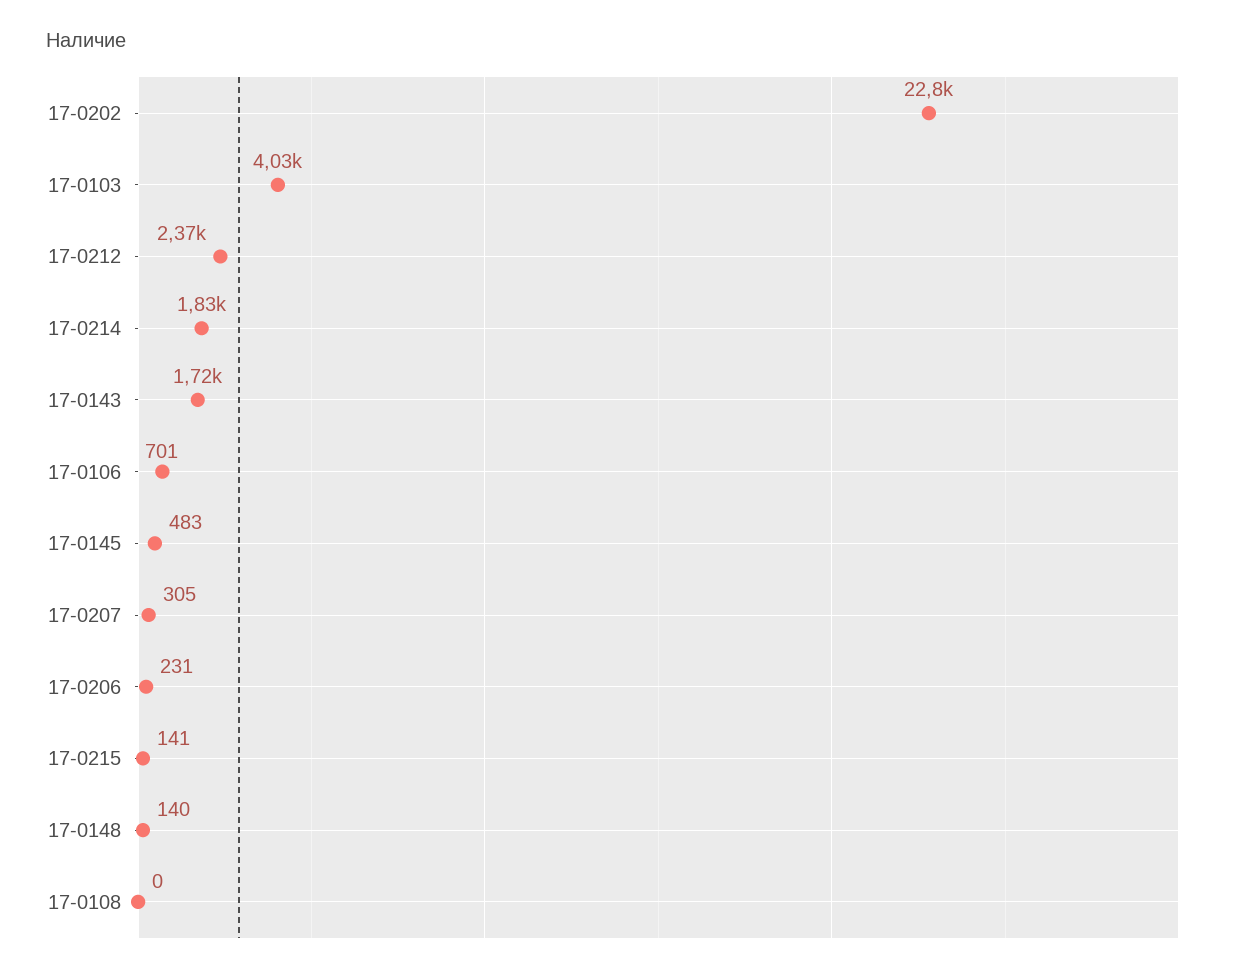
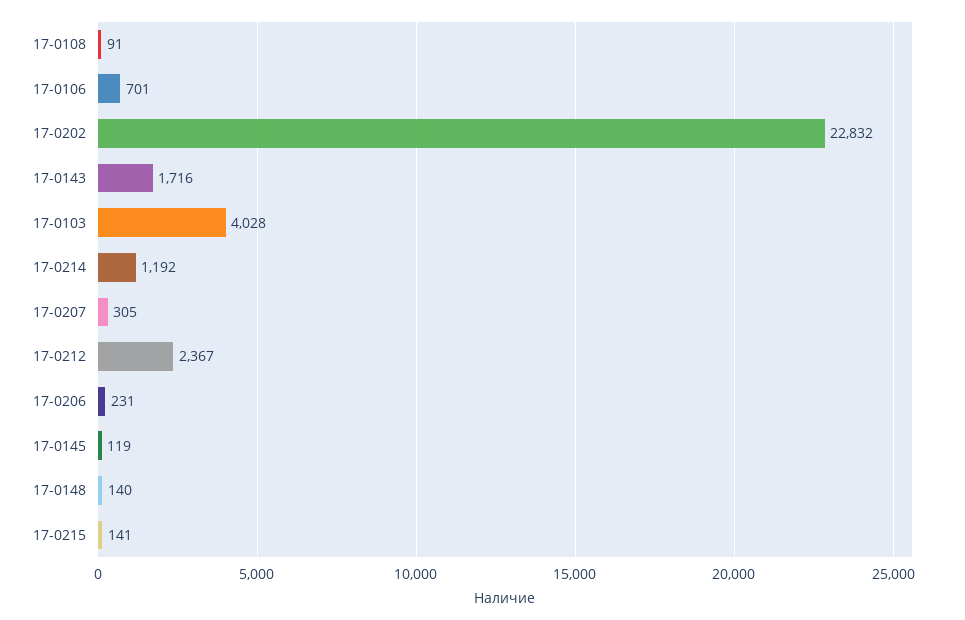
17-0214: 1830 -> 1192
17-0145: 483 -> 119
17-0108: 0 -> 91

